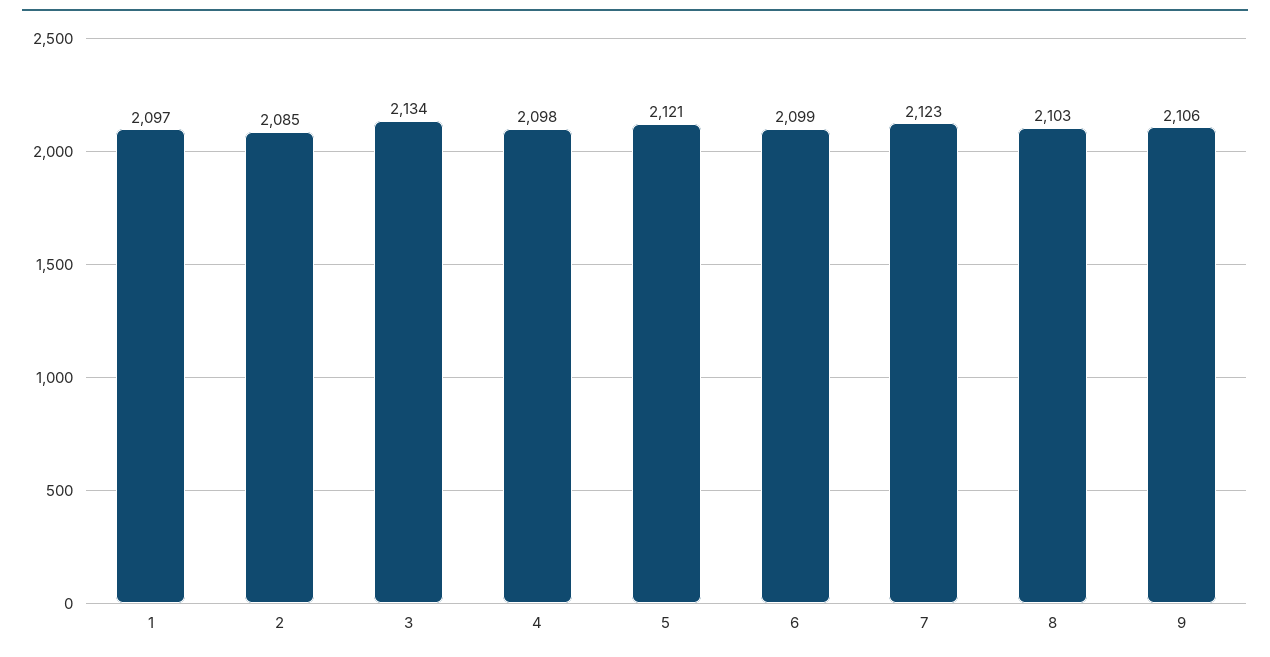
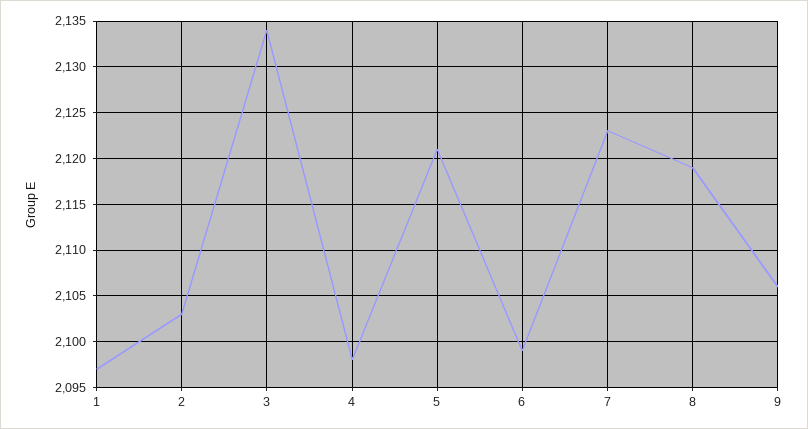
2: 2085 -> 2103
8: 2103 -> 2119

